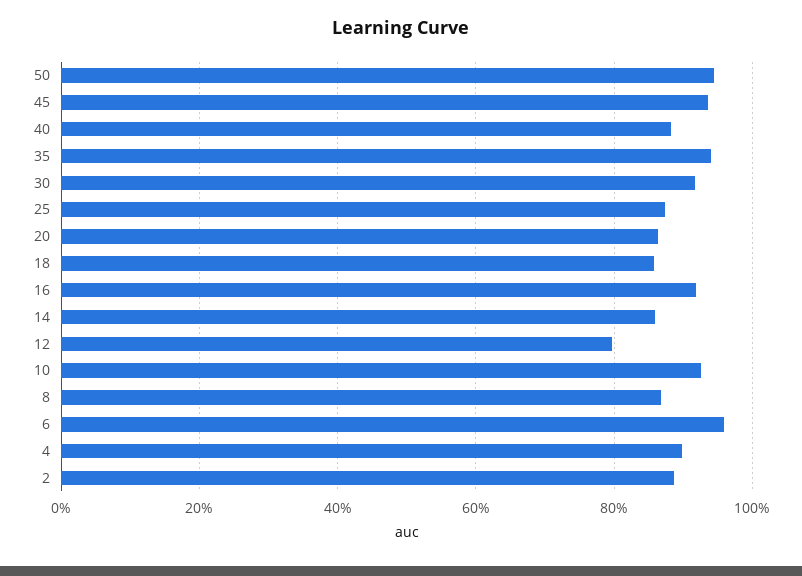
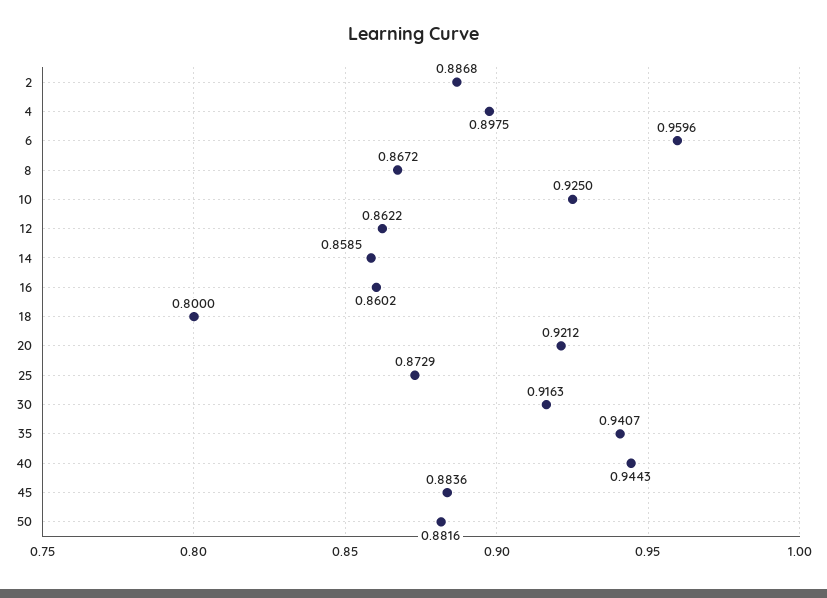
50: 0.94 -> 0.8816
45: 0.94 -> 0.8836
40: 0.88 -> 0.9443
20: 0.86 -> 0.9212
18: 0.86 -> 0.8
16: 0.92 -> 0.8602
12: 0.8 -> 0.8622

